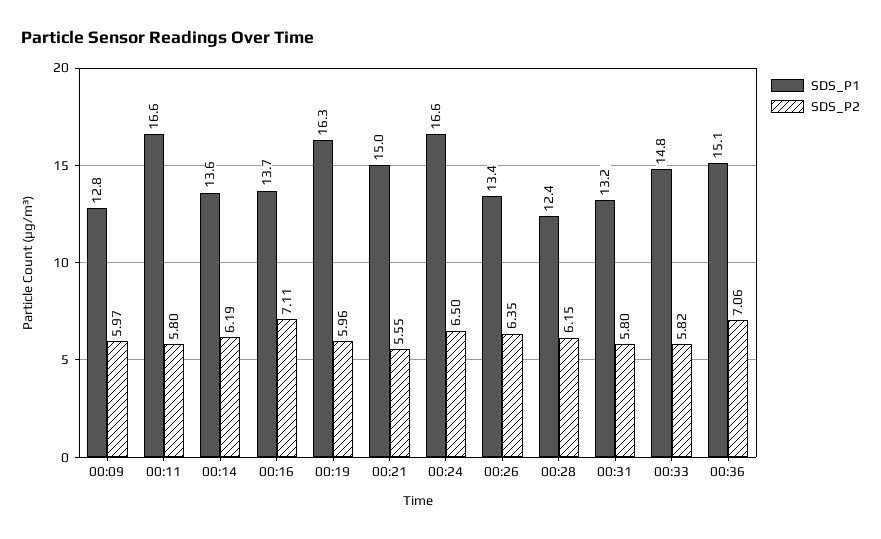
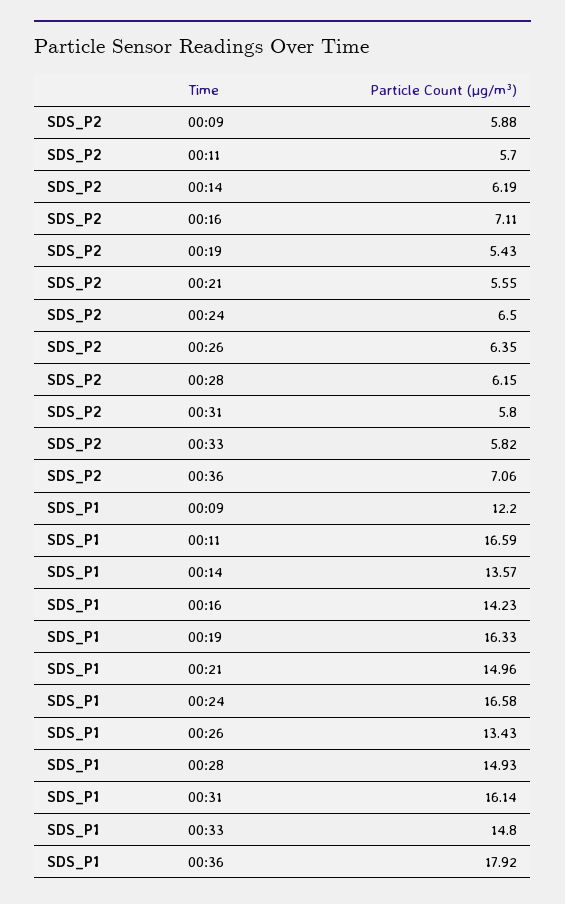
SDS_P1, 00:09: 12.8 -> 12.2
SDS_P2, 00:09: 5.97 -> 5.88
SDS_P2, 00:11: 5.8 -> 5.7
SDS_P1, 00:16: 13.7 -> 14.23
SDS_P2, 00:19: 5.96 -> 5.43
SDS_P1, 00:28: 12.4 -> 14.93
SDS_P1, 00:31: 13.2 -> 16.14
SDS_P1, 00:36: 15.1 -> 17.92

